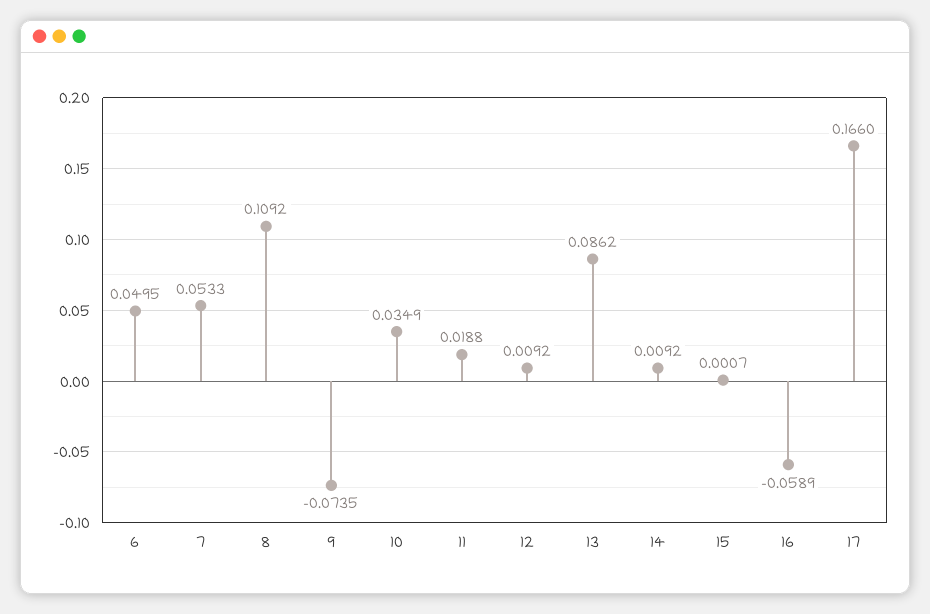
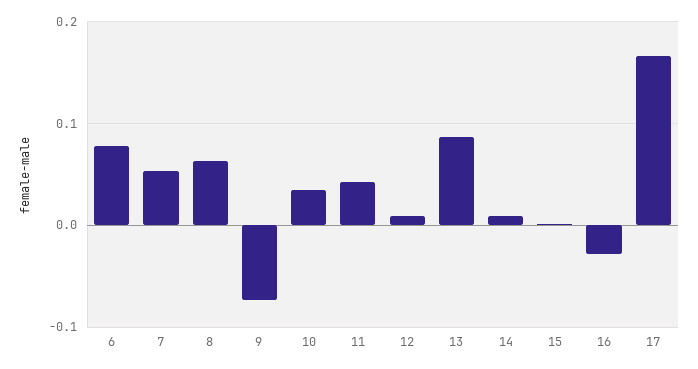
6: 0.0495 -> 0.08
8: 0.1092 -> 0.06
11: 0.0188 -> 0.04
16: -0.0589 -> -0.03

